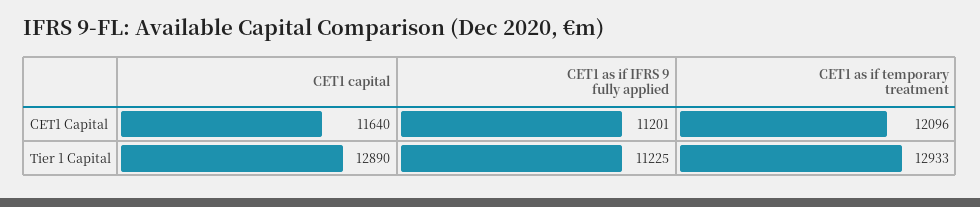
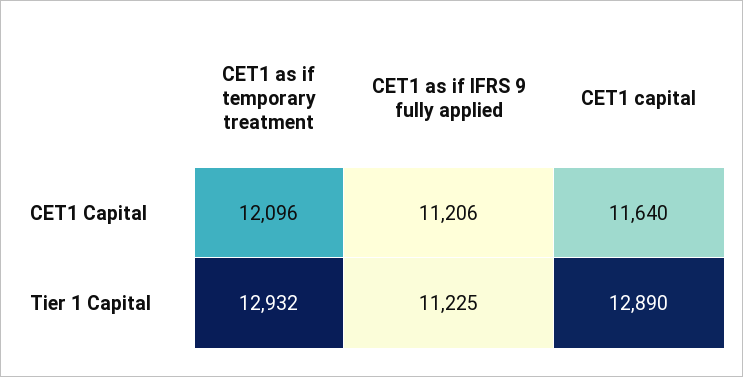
CET1 as if IFRS 9 fully applied, CET1 Capital: 11201 -> 11206
CET1 as if temporary treatment, Tier 1 Capital: 12933 -> 12932

